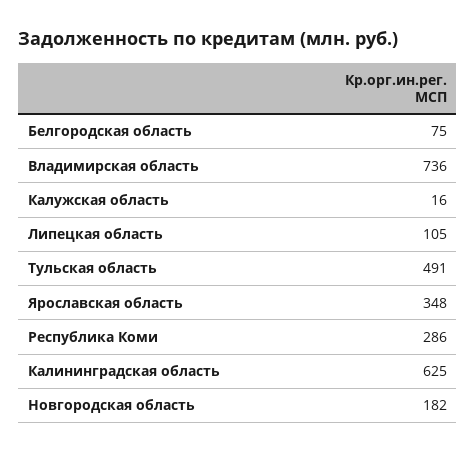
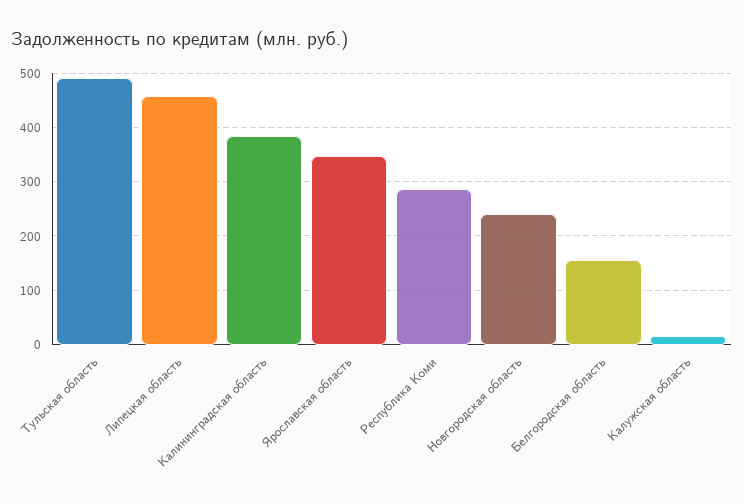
Белгородская область: 75 -> 160
Владимирская область: 736 -> none
Липецкая область: 105 -> 460
Калининградская область: 625 -> 380
Новгородская область: 182 -> 240

